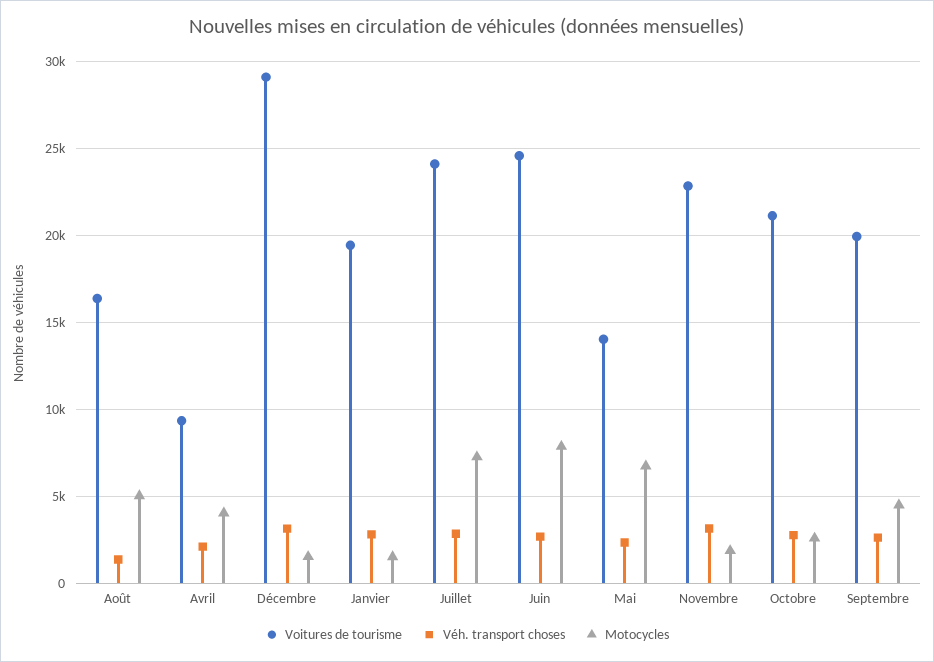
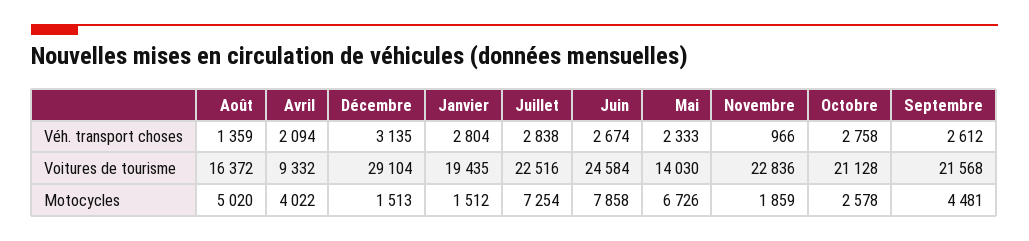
Voitures de tourisme, Juillet: 24000 -> 22516
Véh. transport choses, Novembre: 3000 -> 966
Voitures de tourisme, Septembre: 20000 -> 21568

